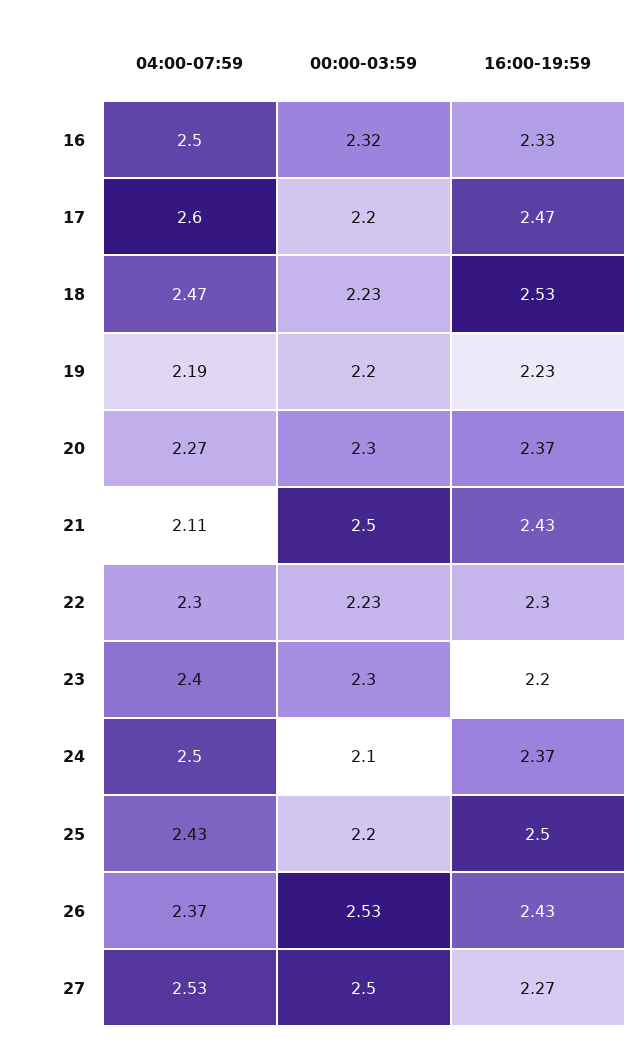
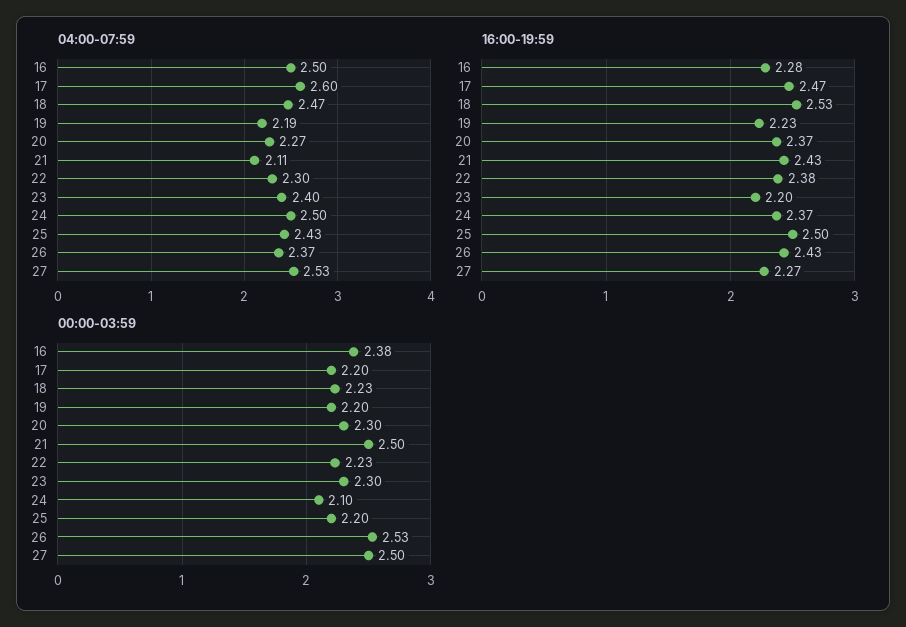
00:00-03:59, 16: 2.32 -> 2.38
16:00-19:59, 16: 2.33 -> 2.28
16:00-19:59, 22: 2.3 -> 2.38

